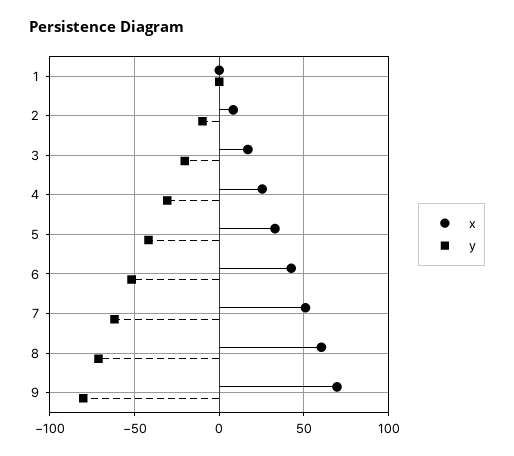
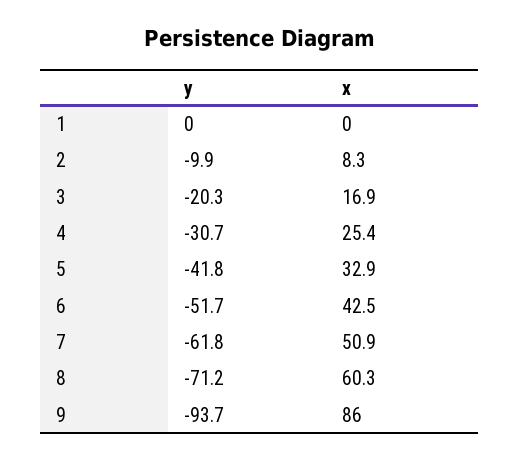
x, 9: 70 -> 86
y, 9: -80 -> -93.7

